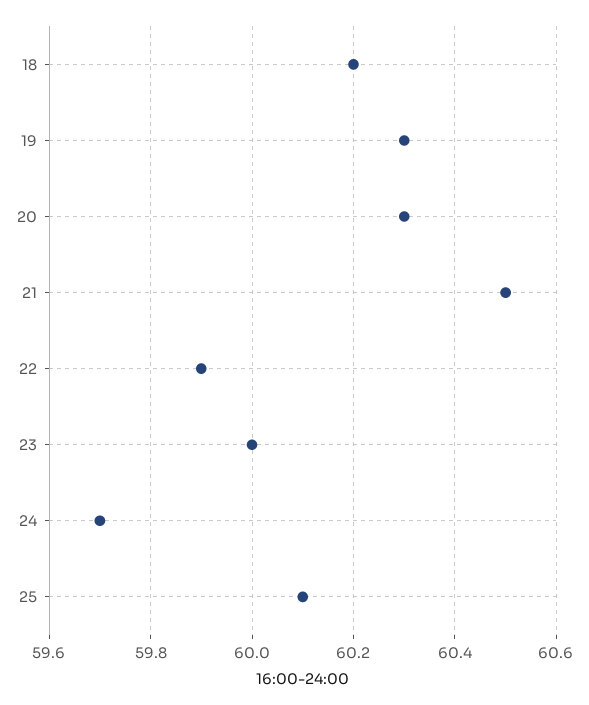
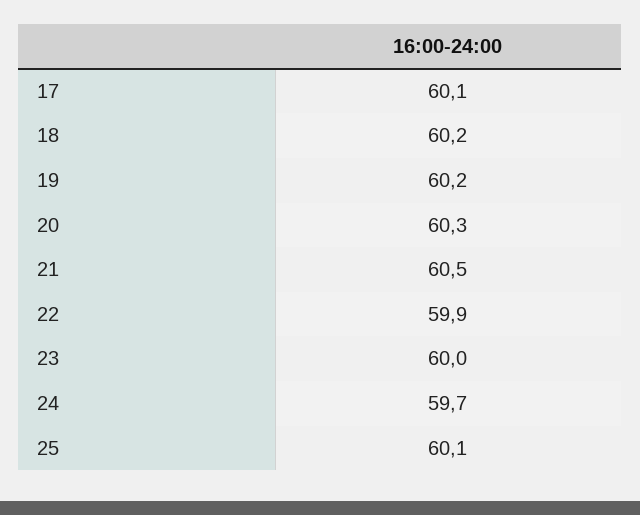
19: 60.3 -> 60.2
17: none -> 60.1

